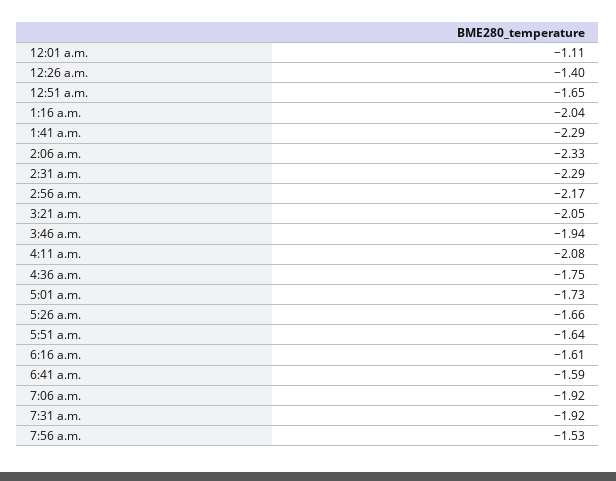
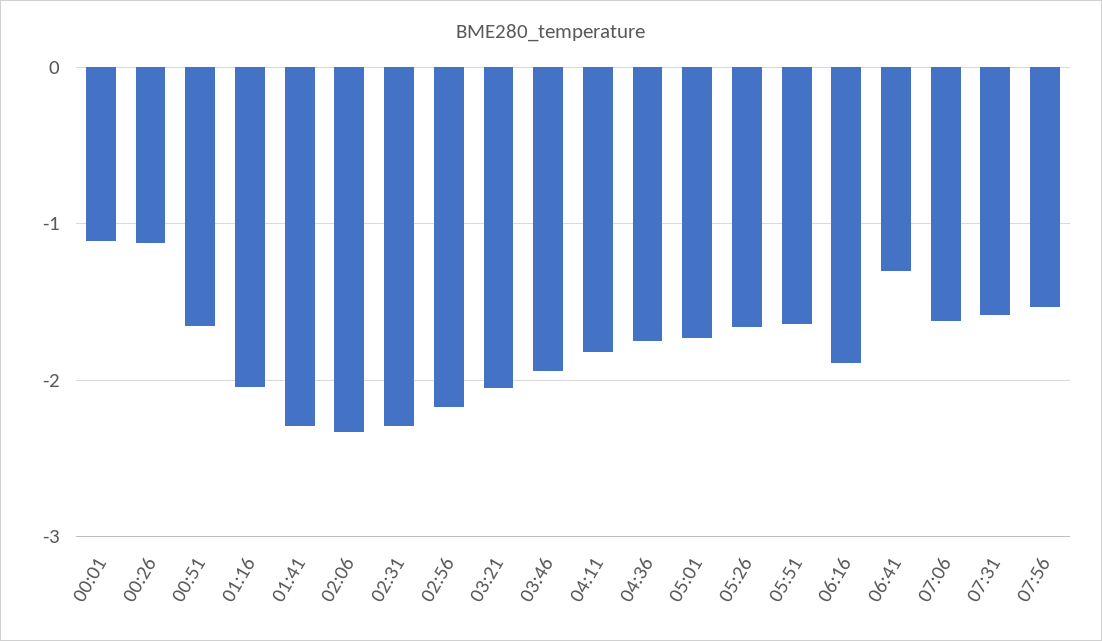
12:26 a.m.: -1.4 -> -1.1
4:11 a.m.: -2.08 -> -1.8
6:16 a.m.: -1.61 -> -1.9
6:41 a.m.: -1.59 -> -1.3
7:06 a.m.: -1.92 -> -1.6
7:31 a.m.: -1.92 -> -1.6

